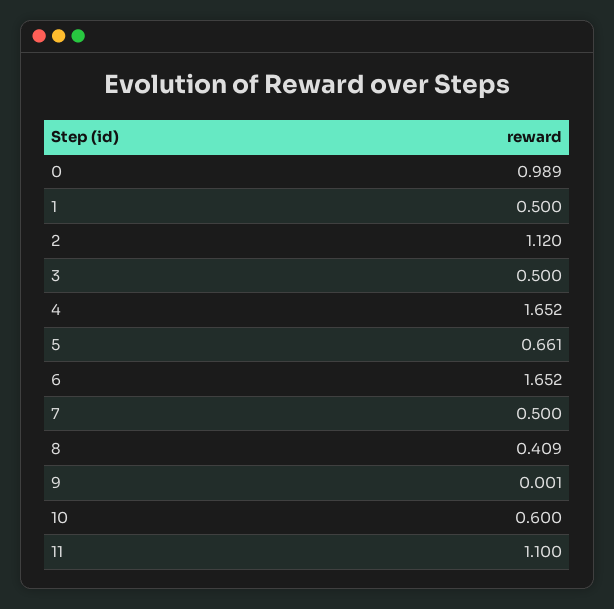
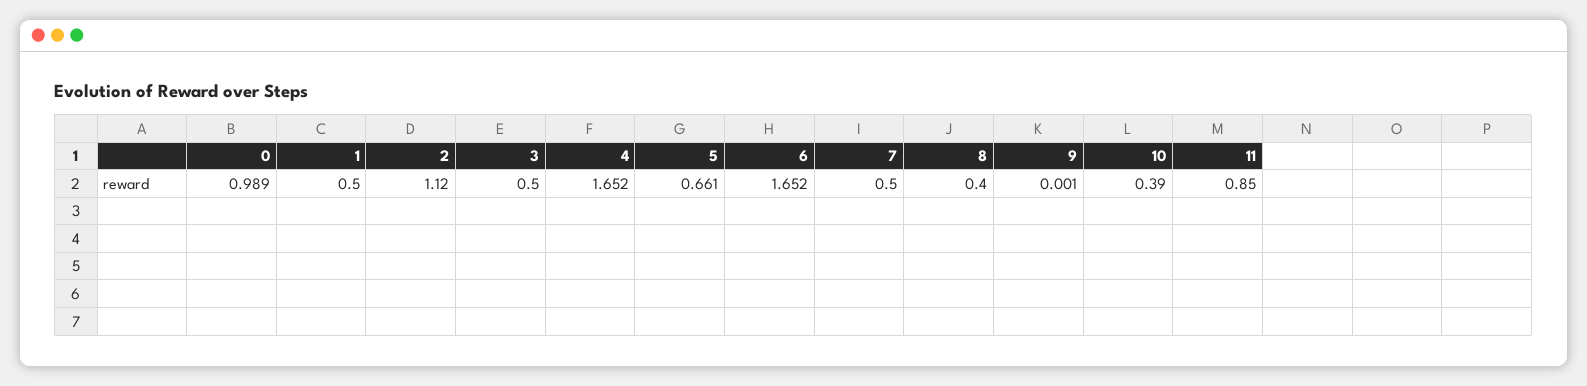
8: 0.409 -> 0.4
10: 0.6 -> 0.39
11: 1.1 -> 0.85

